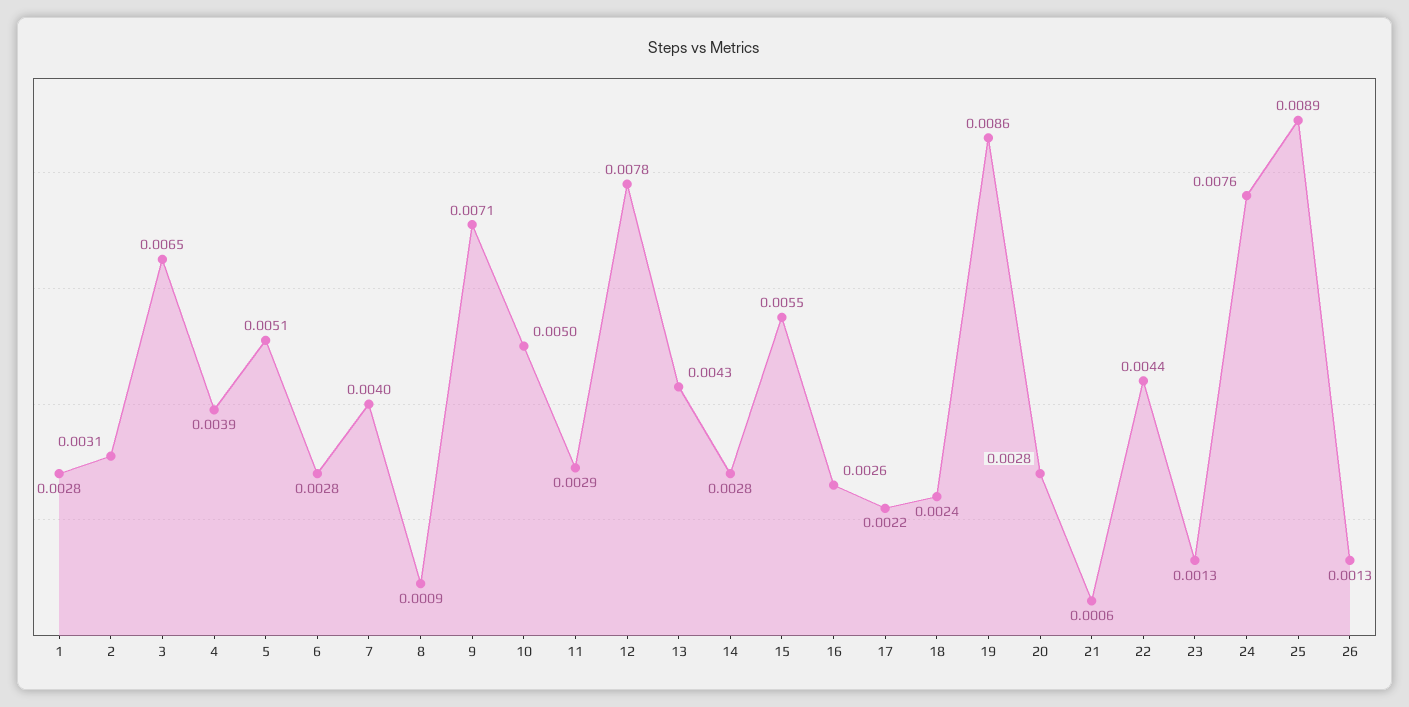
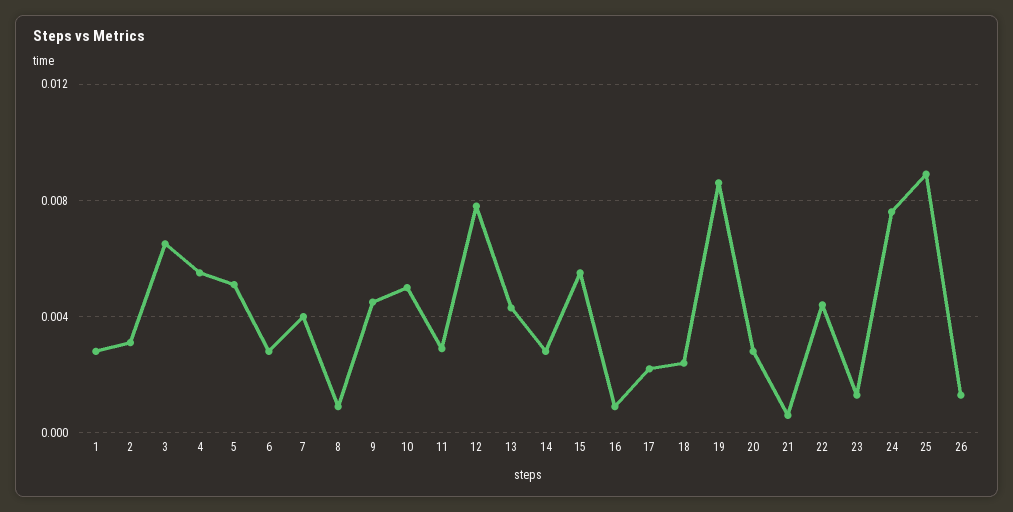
4: 0.0039 -> 0.0055
9: 0.0071 -> 0.0045
16: 0.0026 -> 0.001

